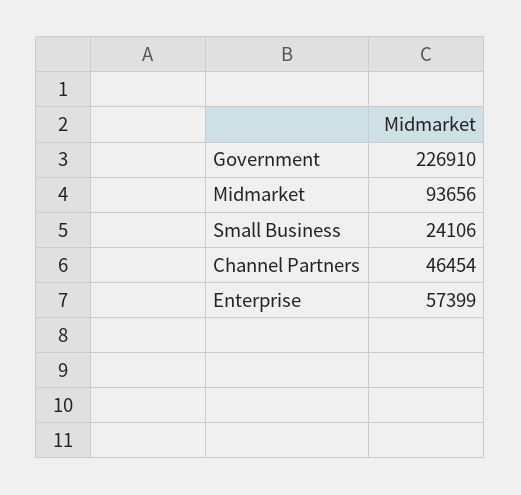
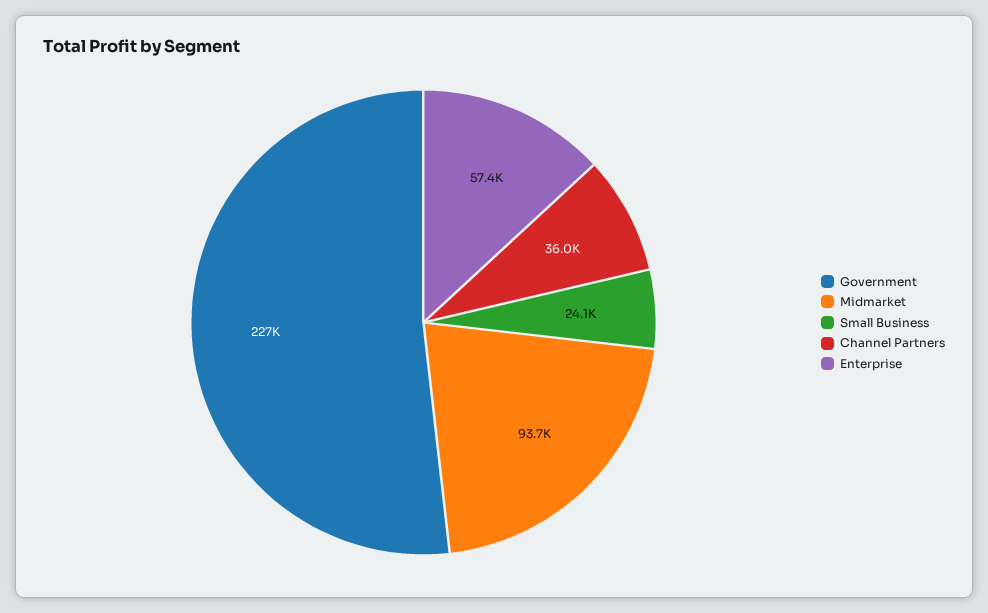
Channel Partners: 46454 -> 36000

